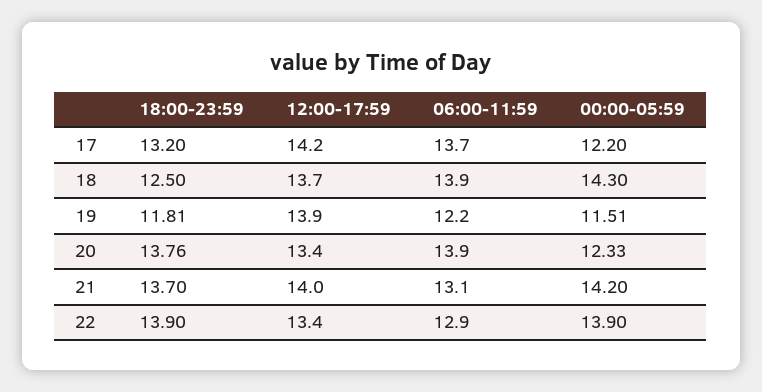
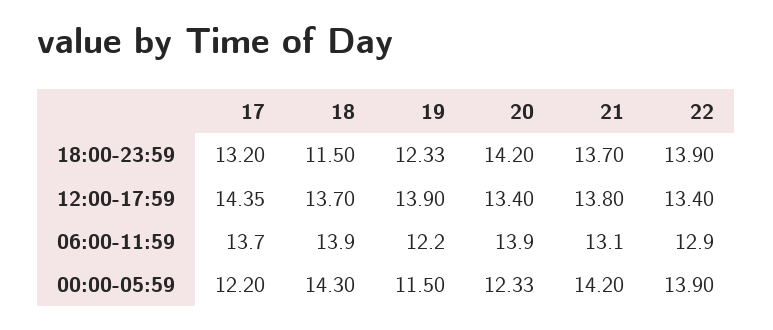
12:00-17:59, 17: 14.2 -> 14.35
18:00-23:59, 18: 12.5 -> 11.5
18:00-23:59, 19: 11.81 -> 12.33
00:00-05:59, 19: 11.51 -> 11.5
18:00-23:59, 20: 13.76 -> 14.2
12:00-17:59, 21: 14 -> 13.8

